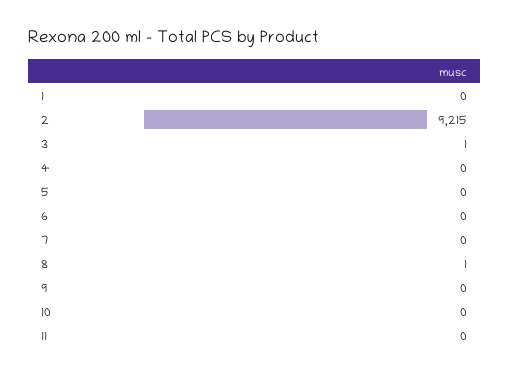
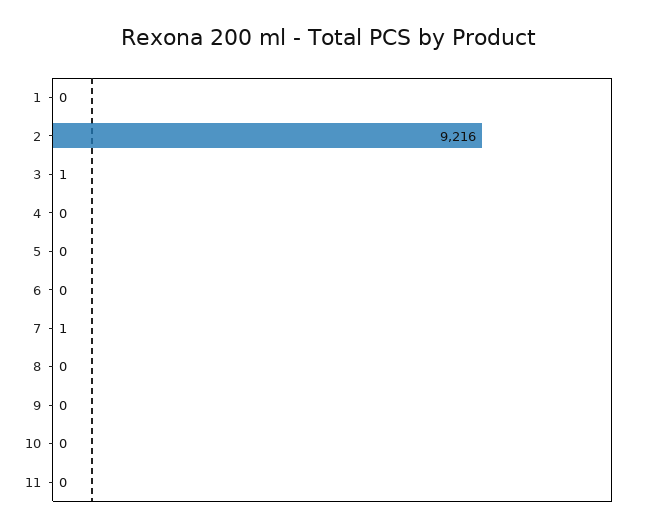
2: 9215 -> 9216
7: 0 -> 1
8: 1 -> 0

